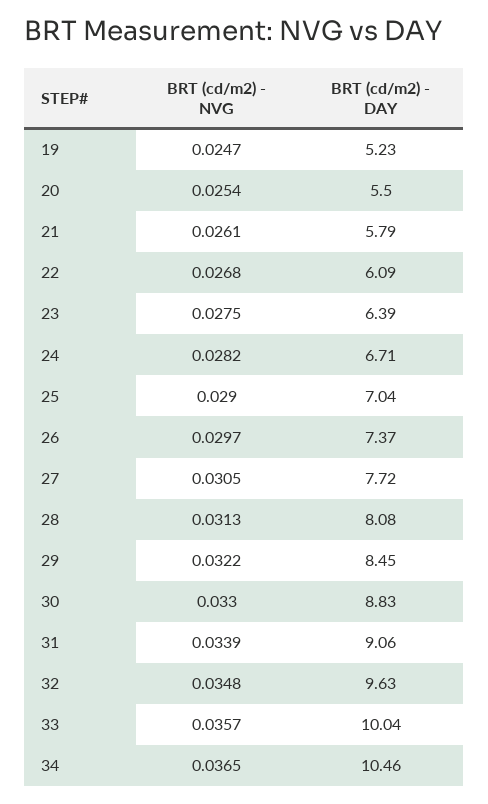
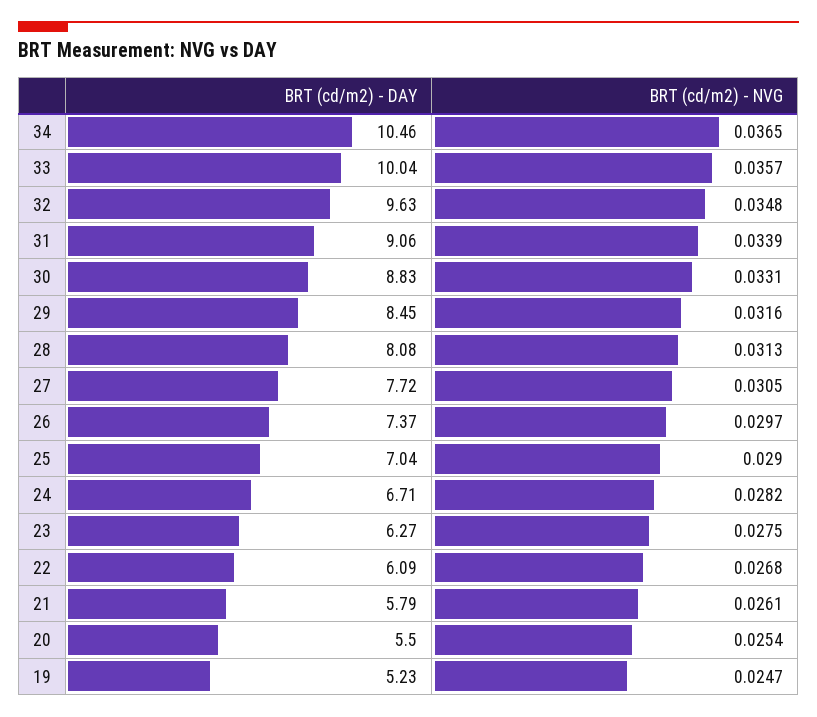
BRT (cd/m2) - DAY, 23: 6.39 -> 6.27
BRT (cd/m2) - NVG, 29: 0.0322 -> 0.0316
BRT (cd/m2) - NVG, 30: 0.033 -> 0.0331

